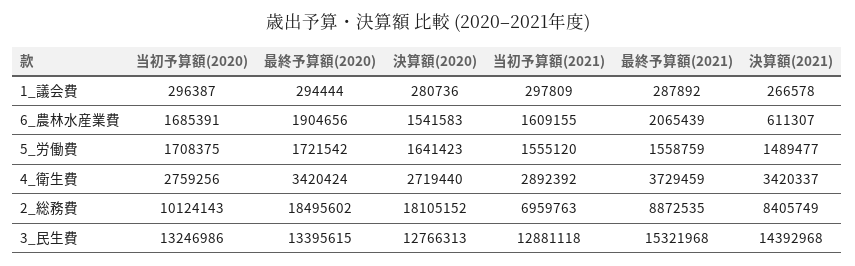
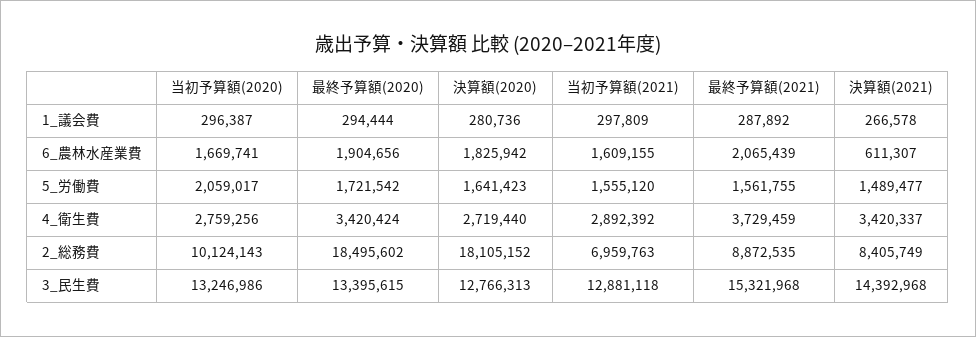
当初予算額(2020), 6_農林水産業費: 1685391 -> 1669741
決算額(2020), 6_農林水産業費: 1541583 -> 1825942
当初予算額(2020), 5_労働費: 1708375 -> 2059017
最終予算額(2021), 5_労働費: 1558759 -> 1561755

